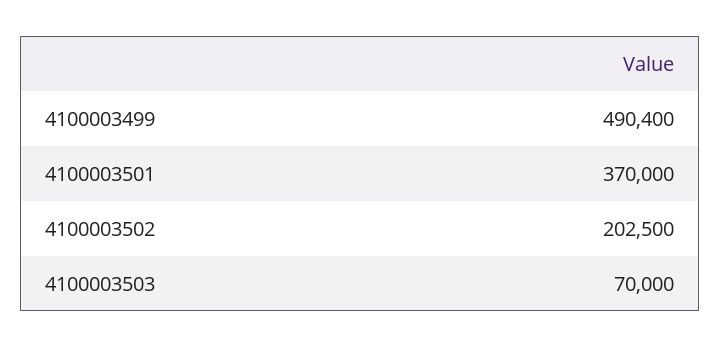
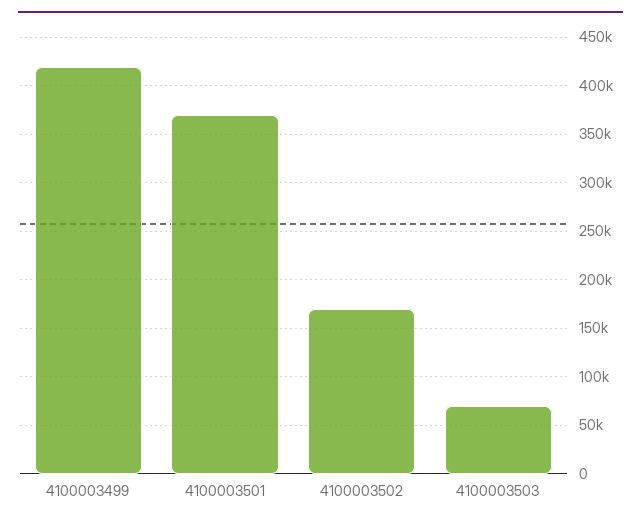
4100003499: 490400 -> 420000
4100003502: 202500 -> 170000

